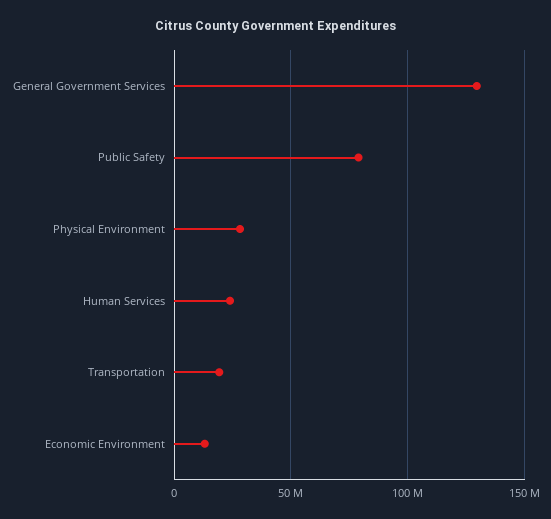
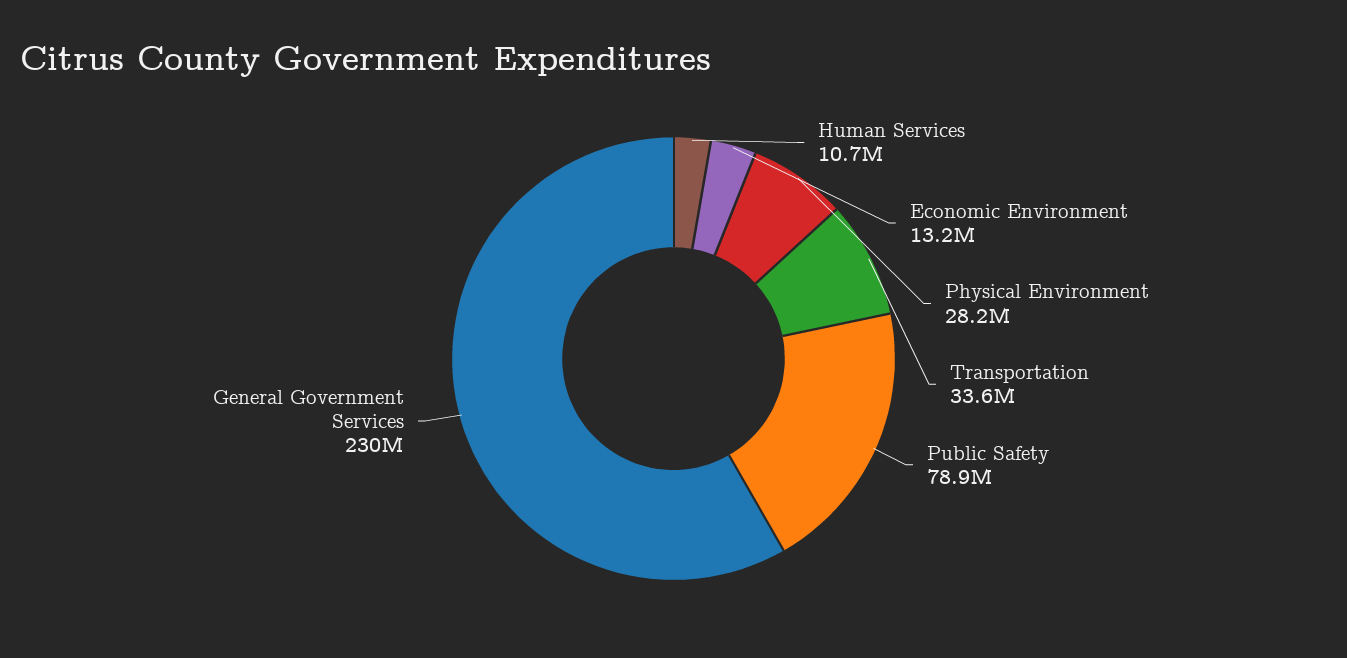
General Government Services: 130000000 -> 230000000
Human Services: 25000000 -> 10700000
Transportation: 20000000 -> 33600000

